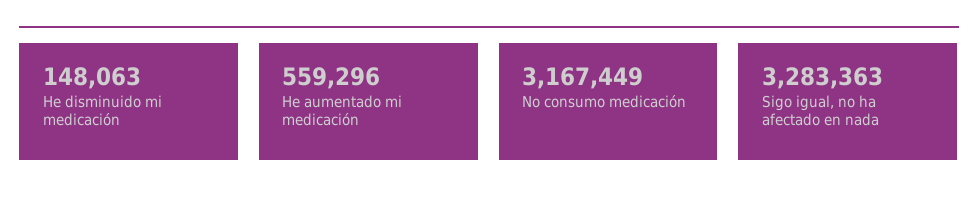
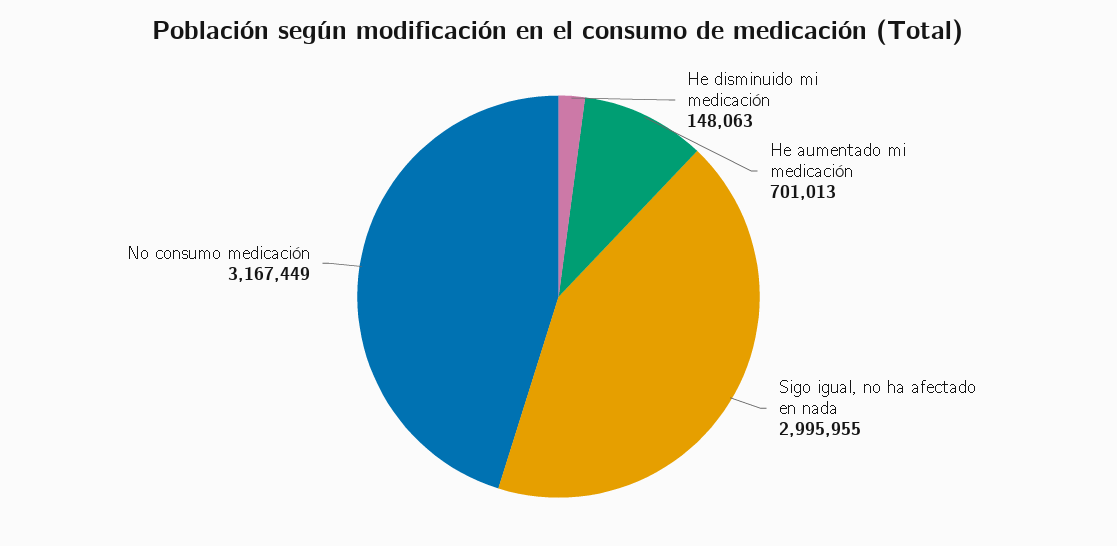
He aumentado mi medicación: 559296 -> 701013
Sigo igual, no ha afectado en nada: 3283363 -> 2995955

